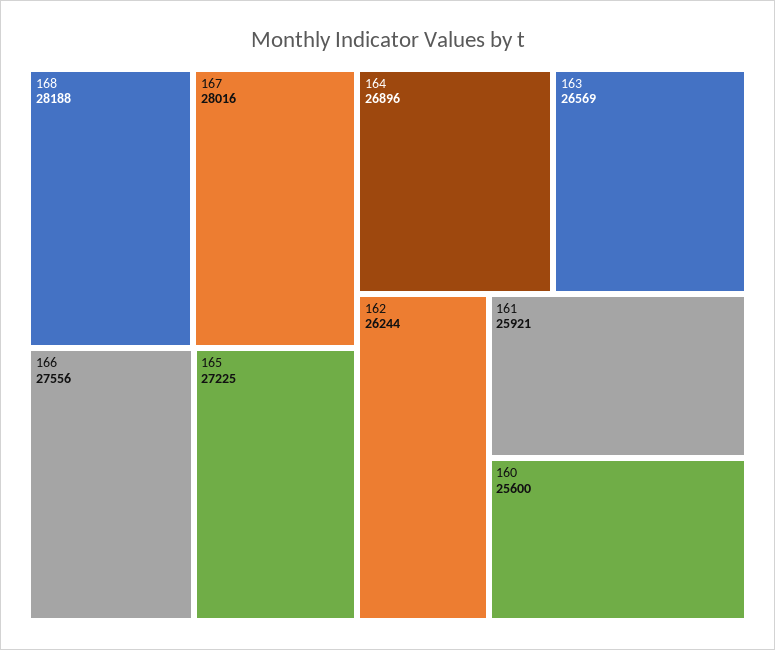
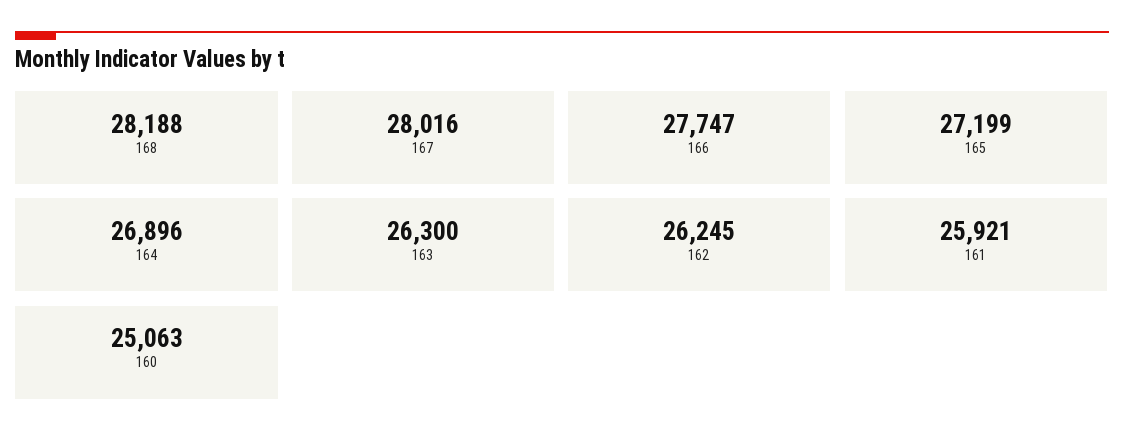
166: 27556 -> 27747
165: 27225 -> 27199
163: 26569 -> 26300
162: 26244 -> 26245
160: 25600 -> 25063

